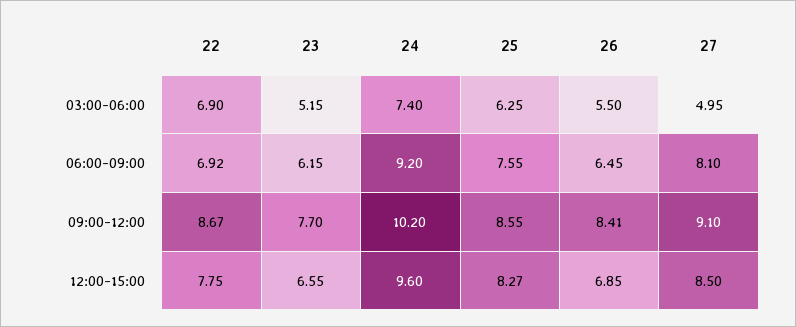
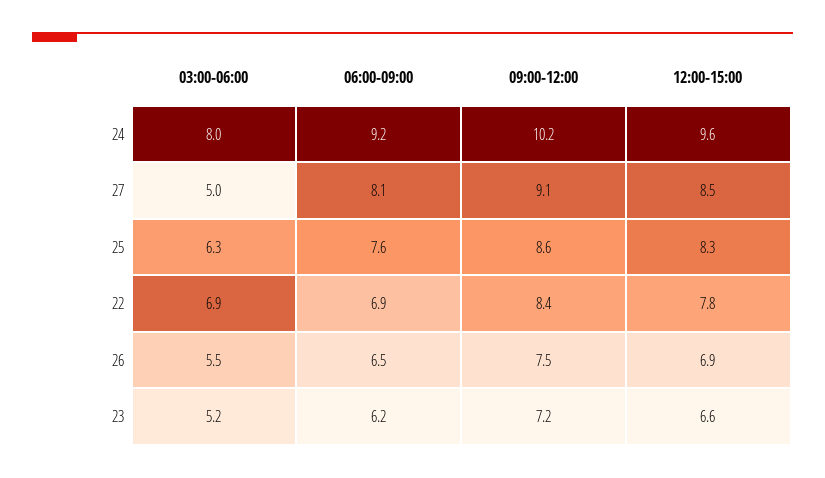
24, 03:00-06:00: 7.4 -> 8
22, 09:00-12:00: 8.67 -> 8.4
23, 09:00-12:00: 7.7 -> 7.2
26, 09:00-12:00: 8.41 -> 7.5

